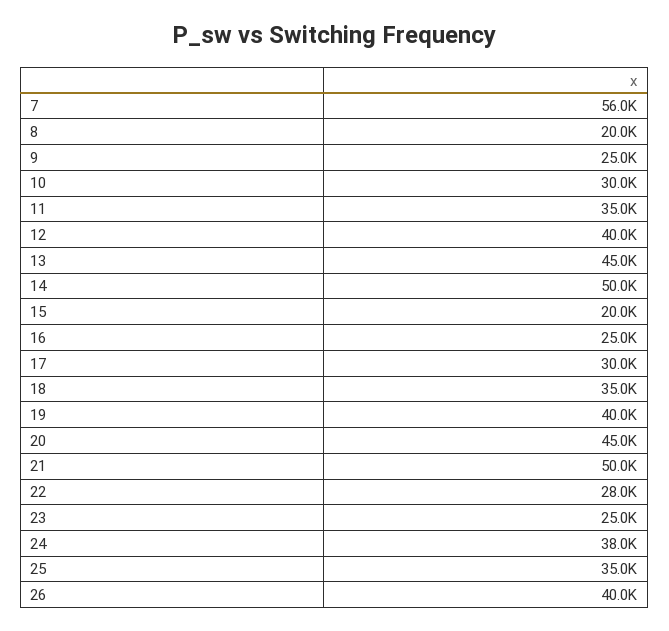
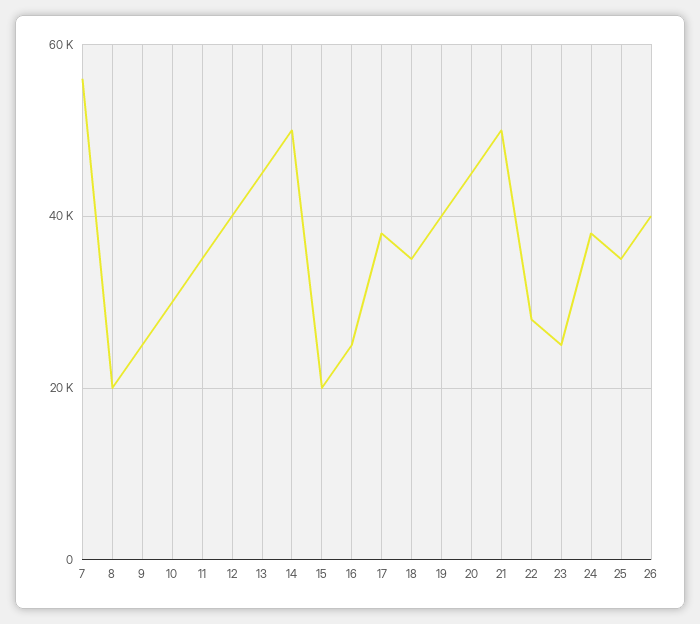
17: 30000 -> 38000

